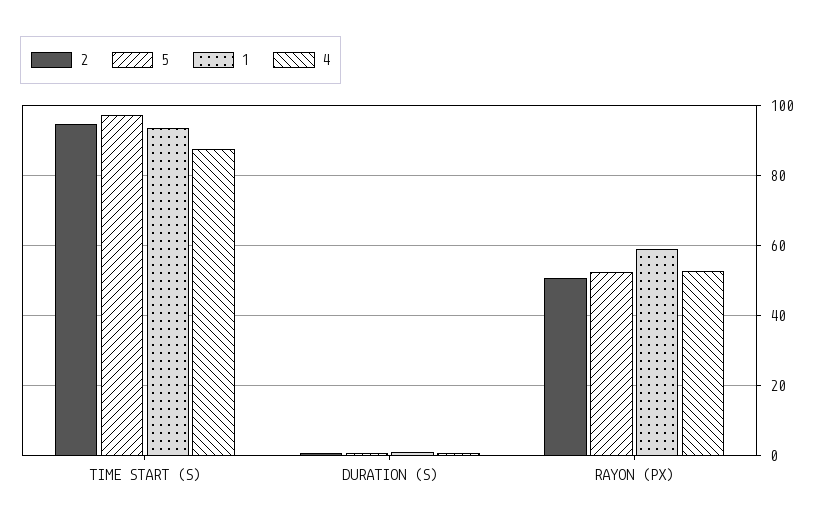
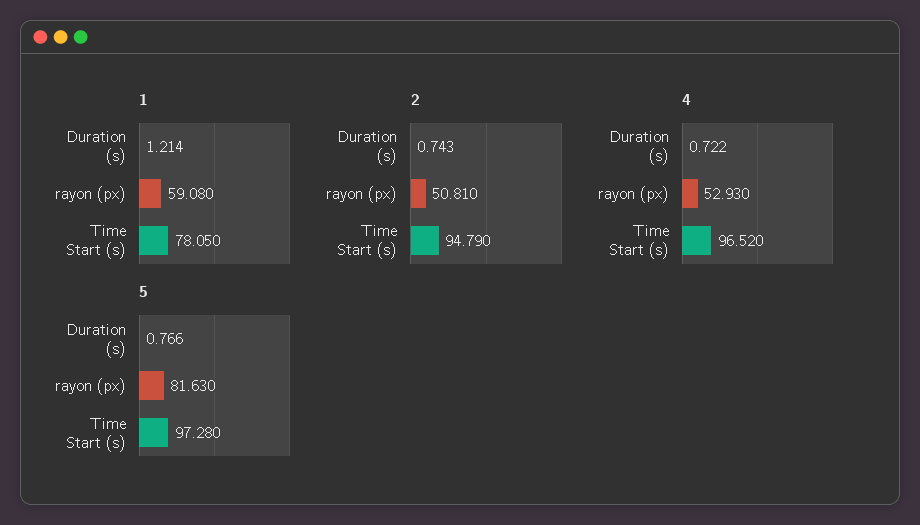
1, TIME START (S): 94 -> 78.05
4, TIME START (S): 88 -> 96.52
5, RAYON (PX): 52 -> 81.63

